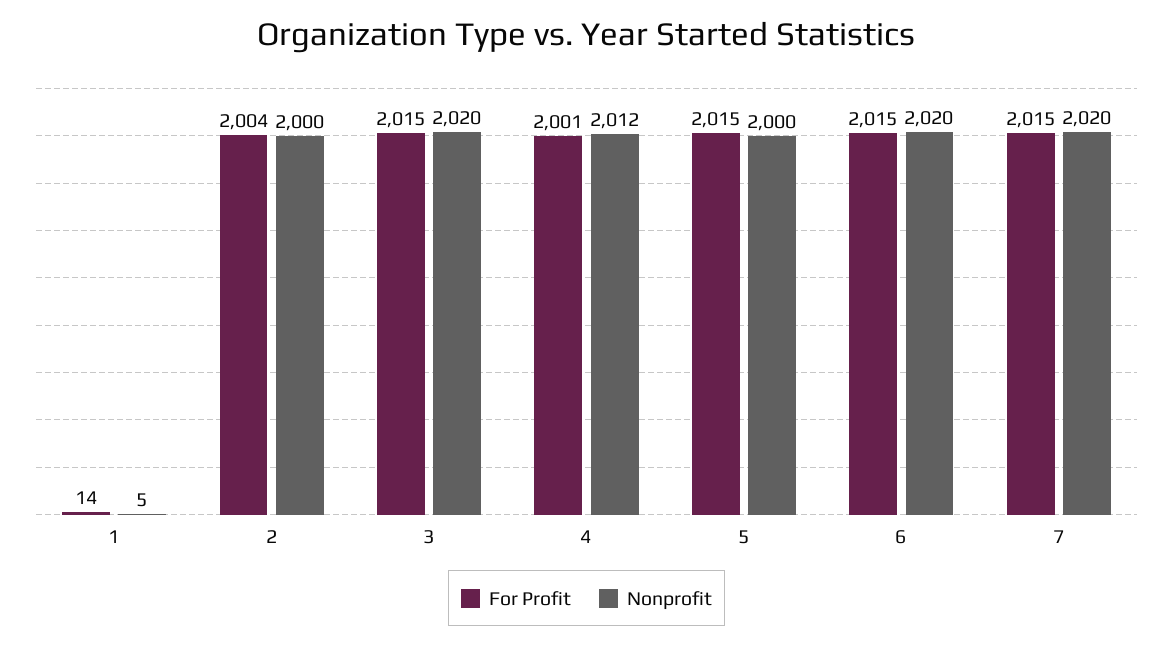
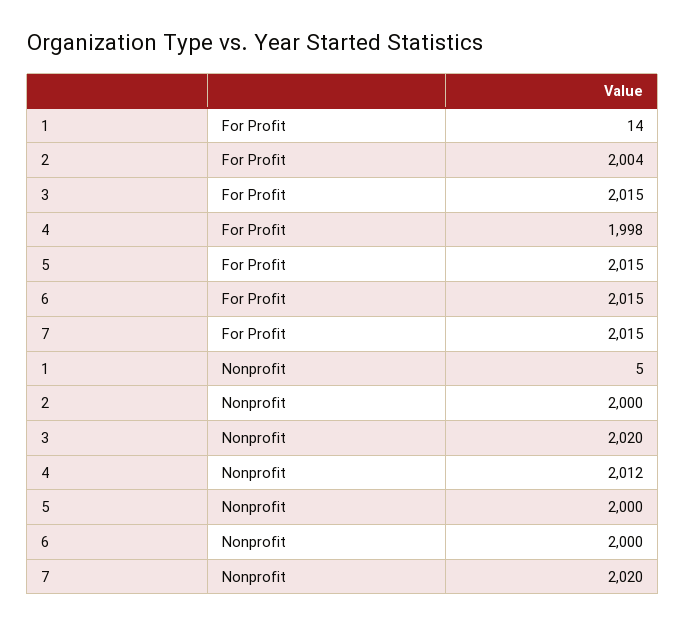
For Profit, 4: 2001 -> 1998
Nonprofit, 6: 2020 -> 2000

